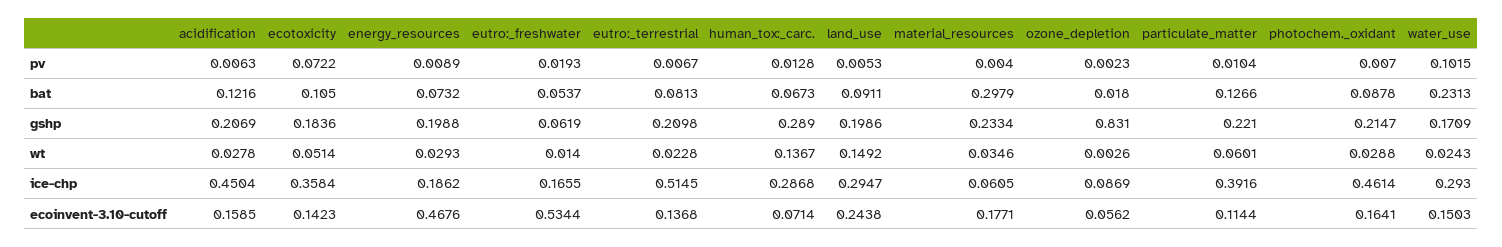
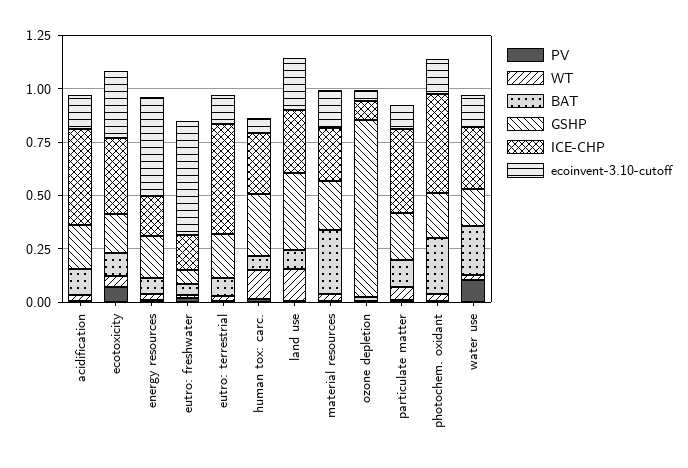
bat, photochem._oxidant: 0.0878 -> 0.25
gshp, land_use: 0.1986 -> 0.35
ice-chp, material_resources: 0.0605 -> 0.25
ecoinvent-3.10-cutoff, ecotoxicity: 0.1423 -> 0.3

